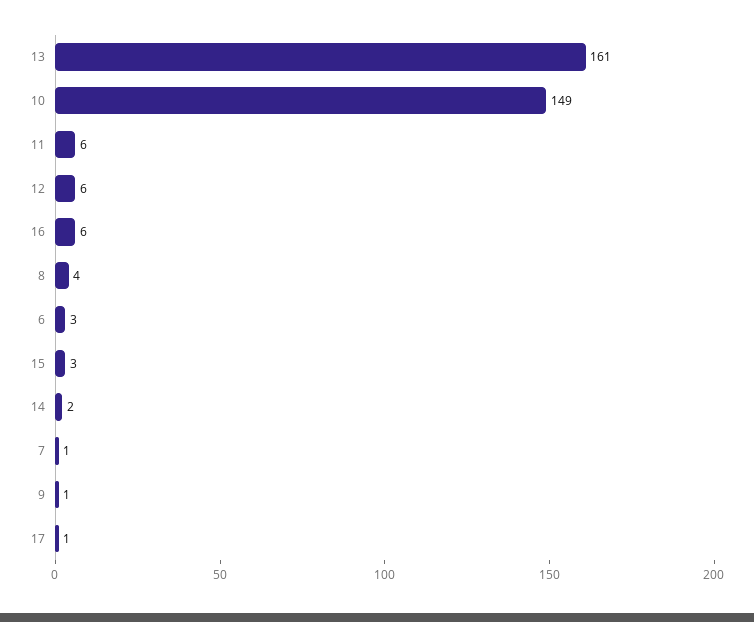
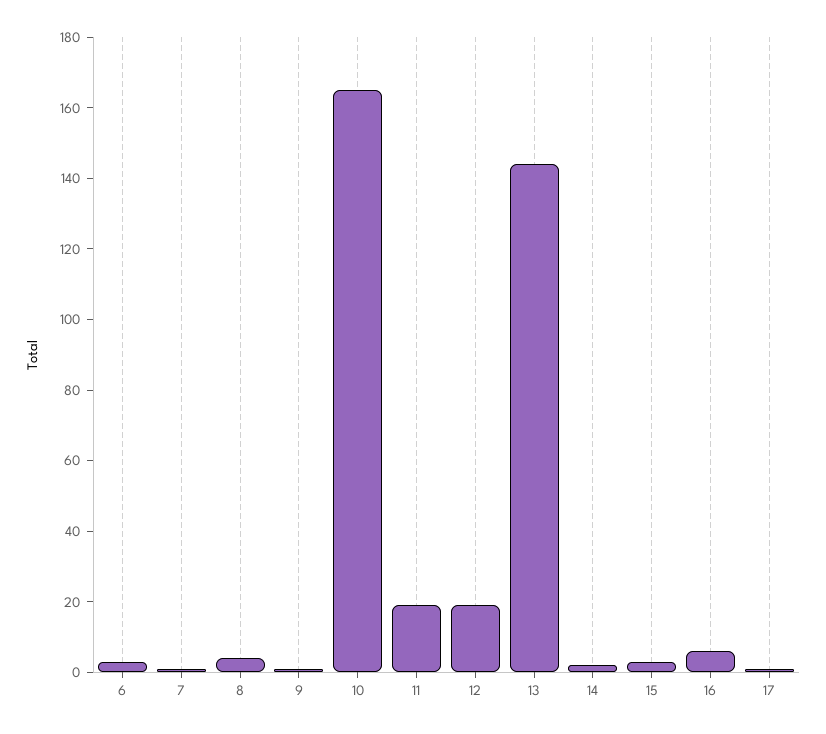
13: 161 -> 145
10: 149 -> 165
11: 6 -> 20
12: 6 -> 20

